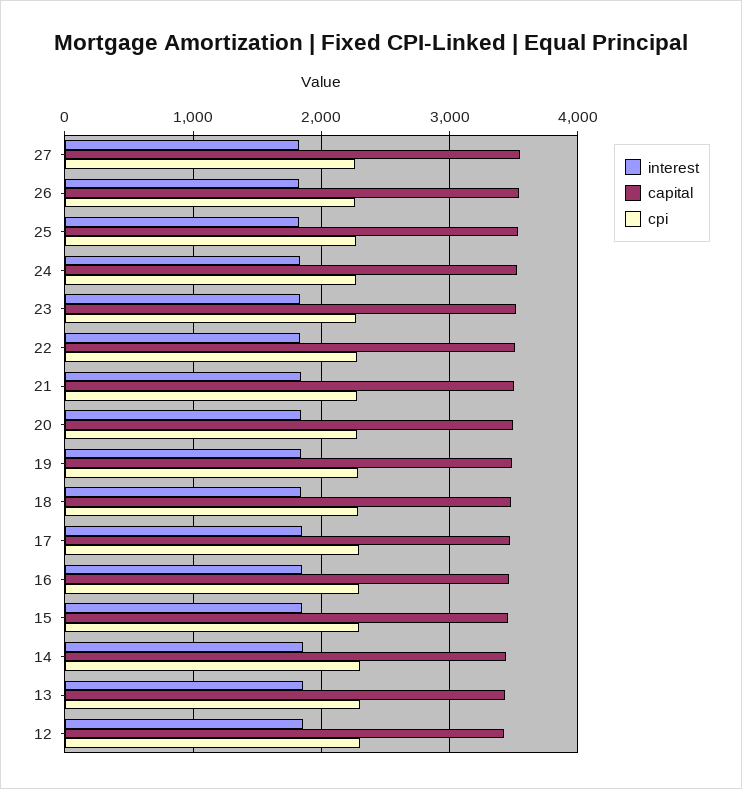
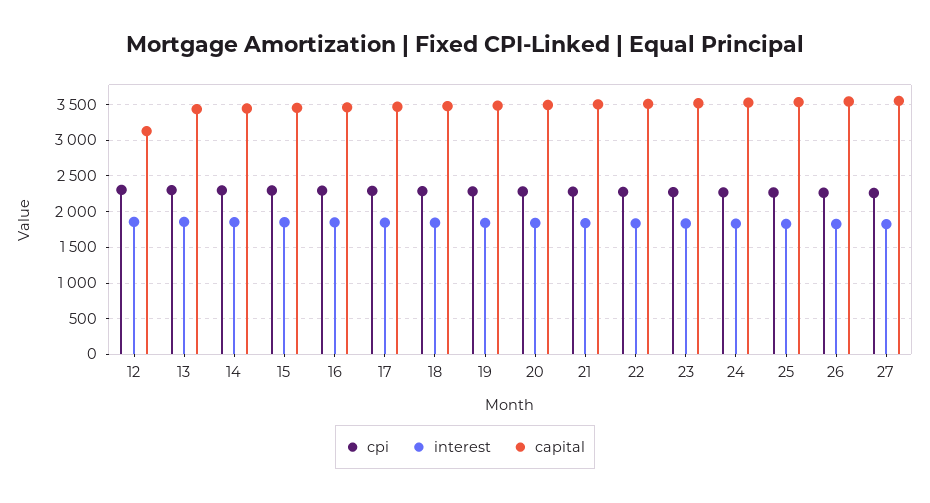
capital, 12: 3400 -> 3100

